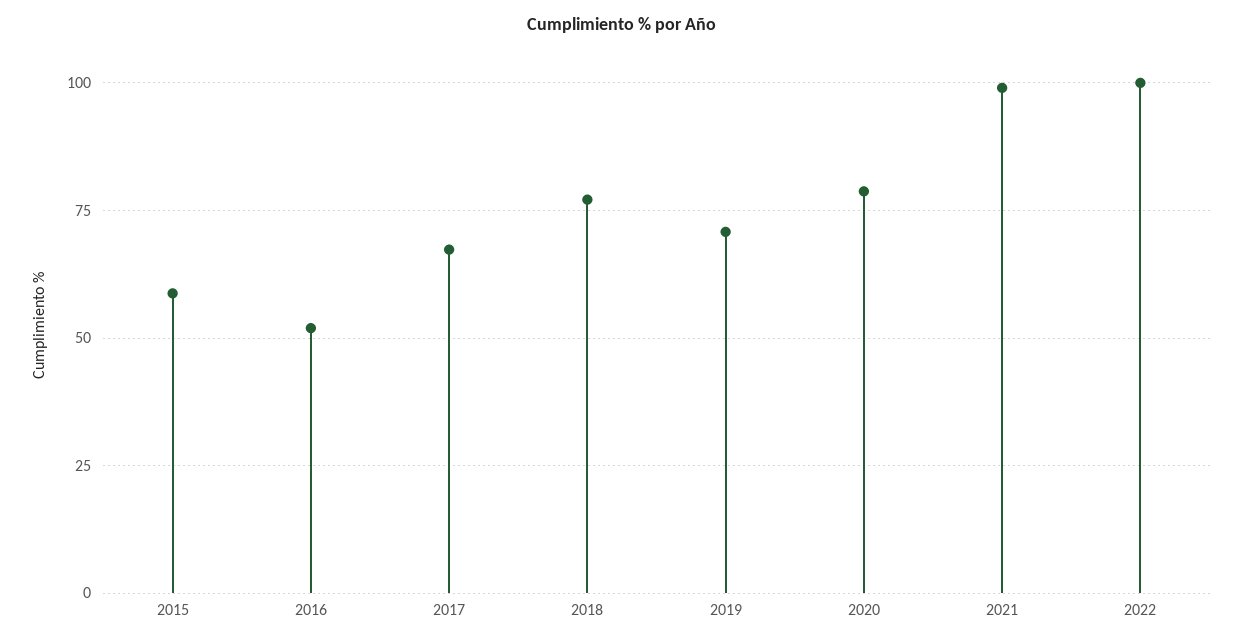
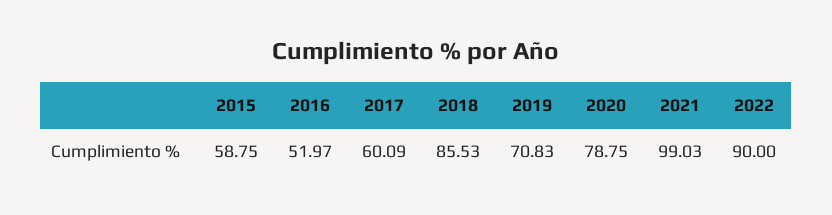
2017: 67.5 -> 60.09
2018: 77.5 -> 85.53
2022: 100 -> 90

